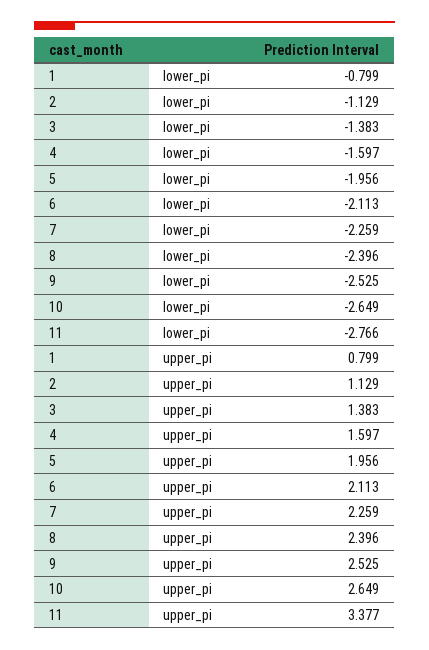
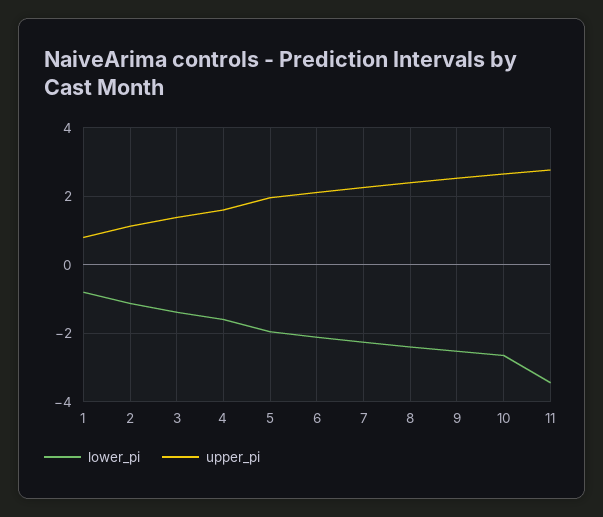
lower_pi, 11: -2.766 -> -3.4
upper_pi, 11: 3.377 -> 2.8

